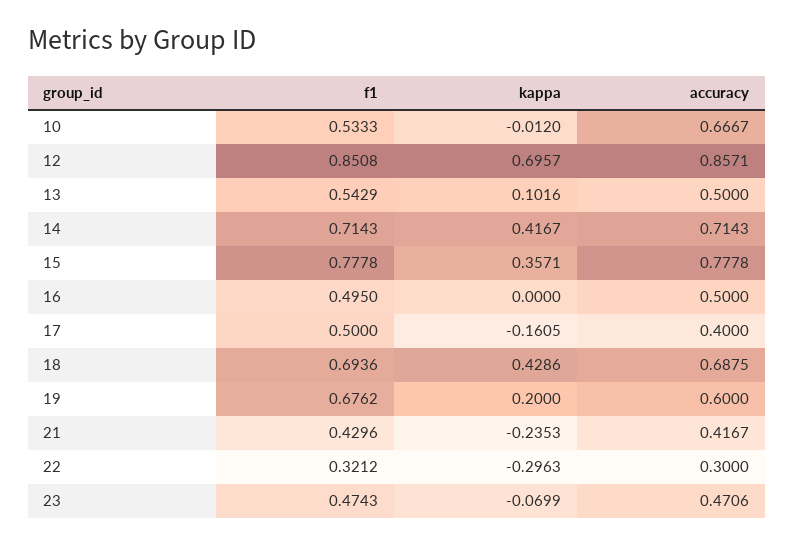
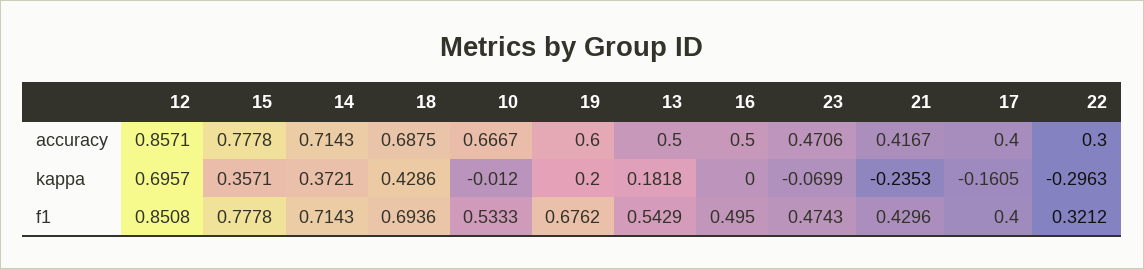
kappa, 13: 0.1016 -> 0.1818
kappa, 14: 0.4167 -> 0.3721
f1, 17: 0.5 -> 0.4

